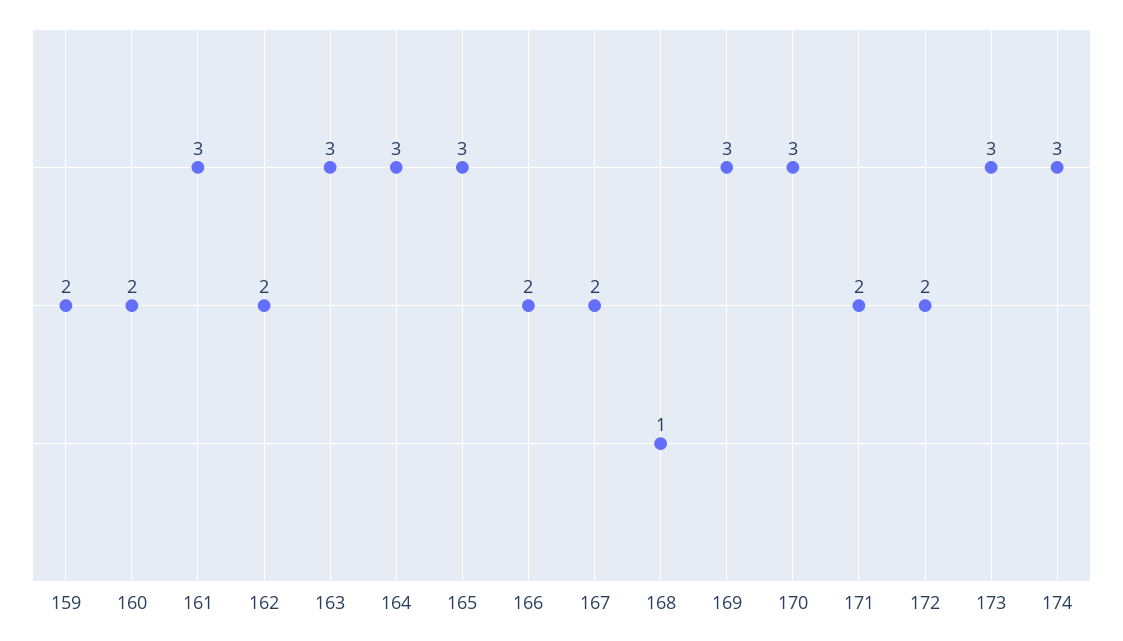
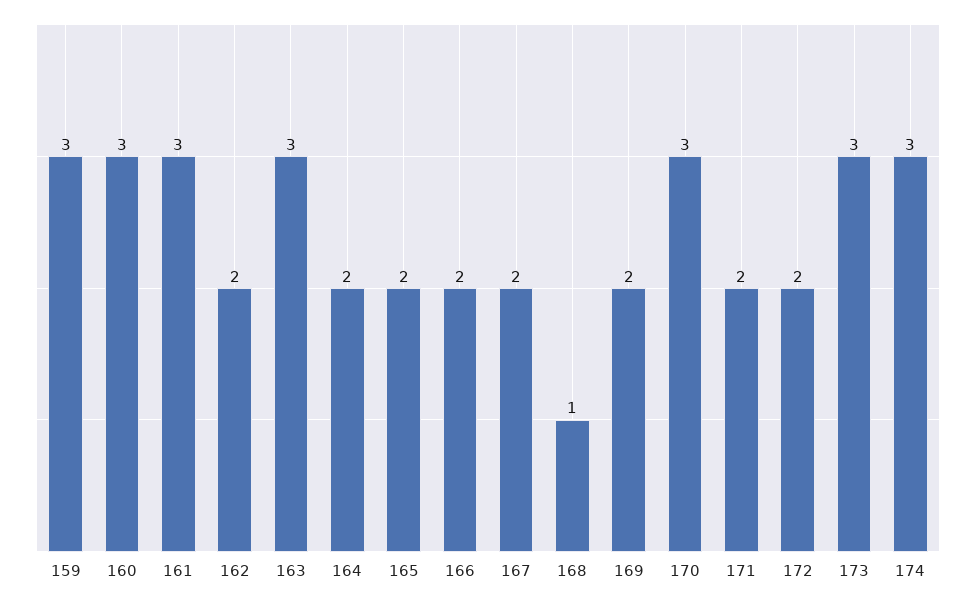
159: 2 -> 3
160: 2 -> 3
164: 3 -> 2
165: 3 -> 2
169: 3 -> 2

